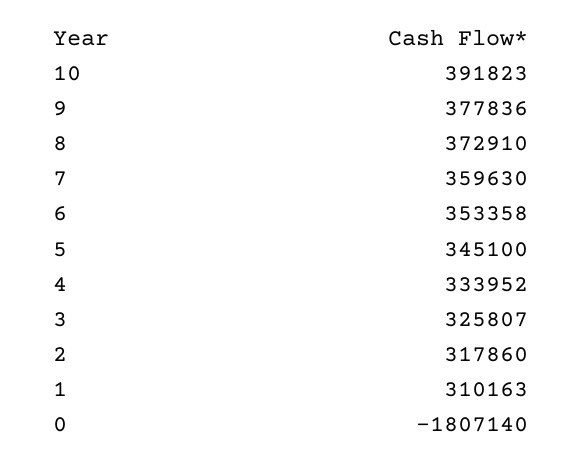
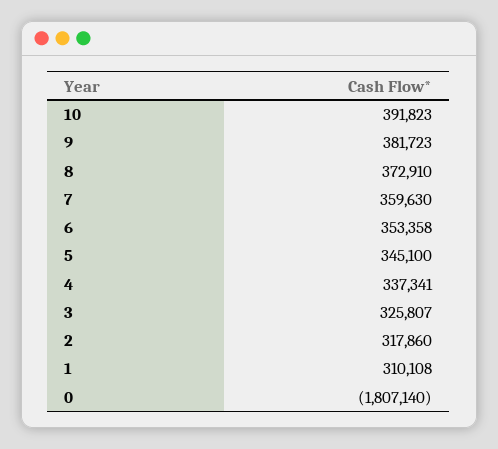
9: 377836 -> 381723
4: 333952 -> 337341
1: 310163 -> 310108

